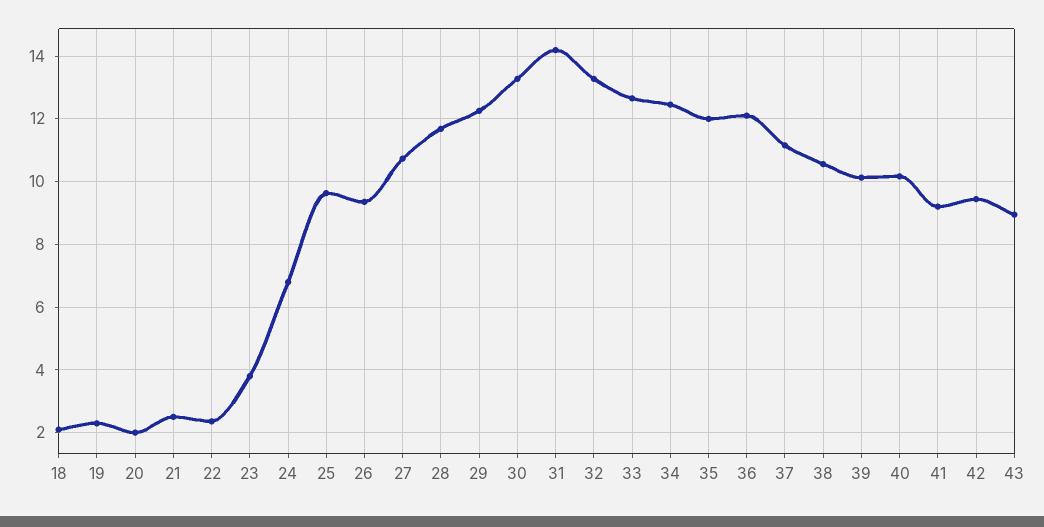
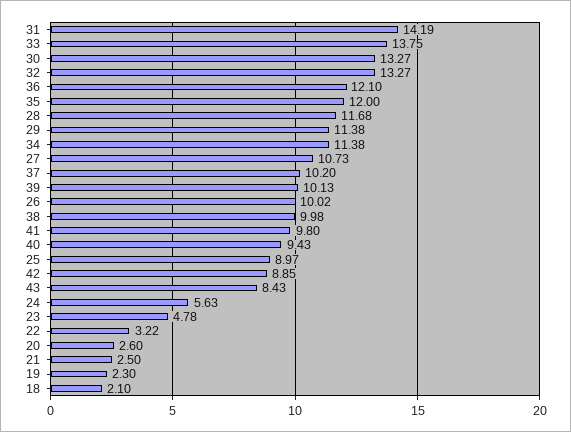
20: 2 -> 2.6
22: 2.4 -> 3.22
23: 3.8 -> 4.78
24: 6.8 -> 5.63
25: 9.6 -> 8.97
26: 9.4 -> 10.02
29: 12.2 -> 11.38
33: 12.6 -> 13.75
34: 12.4 -> 11.38
37: 11.2 -> 10.2
38: 10.6 -> 9.98
40: 10.2 -> 9.43
41: 9.2 -> 9.8
42: 9.4 -> 8.85
43: 9 -> 8.43

